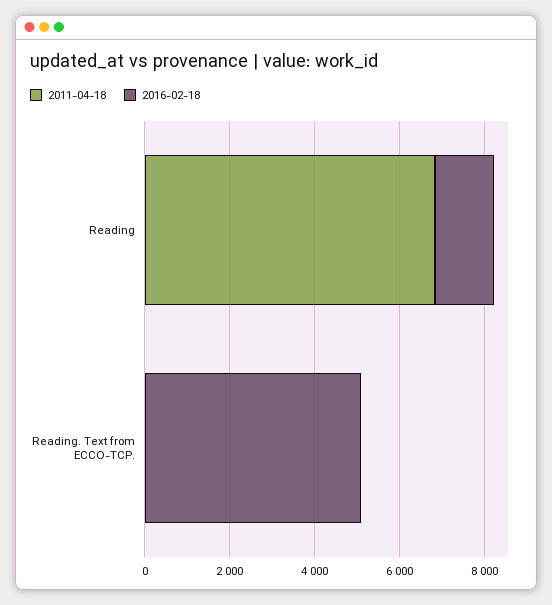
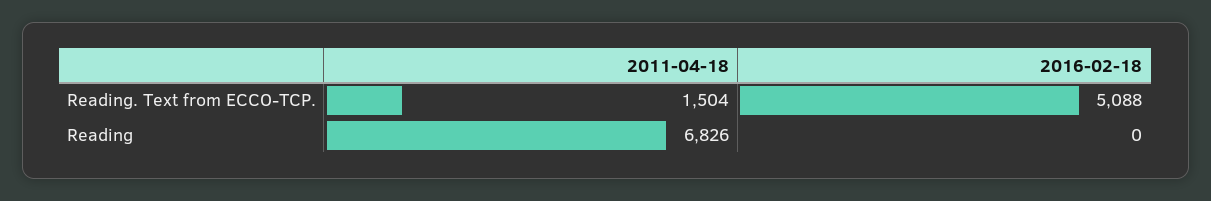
2016-02-18, Reading: 1500 -> 0
2011-04-18, Reading. Text from ECCO-TCP.: 0 -> 1504

